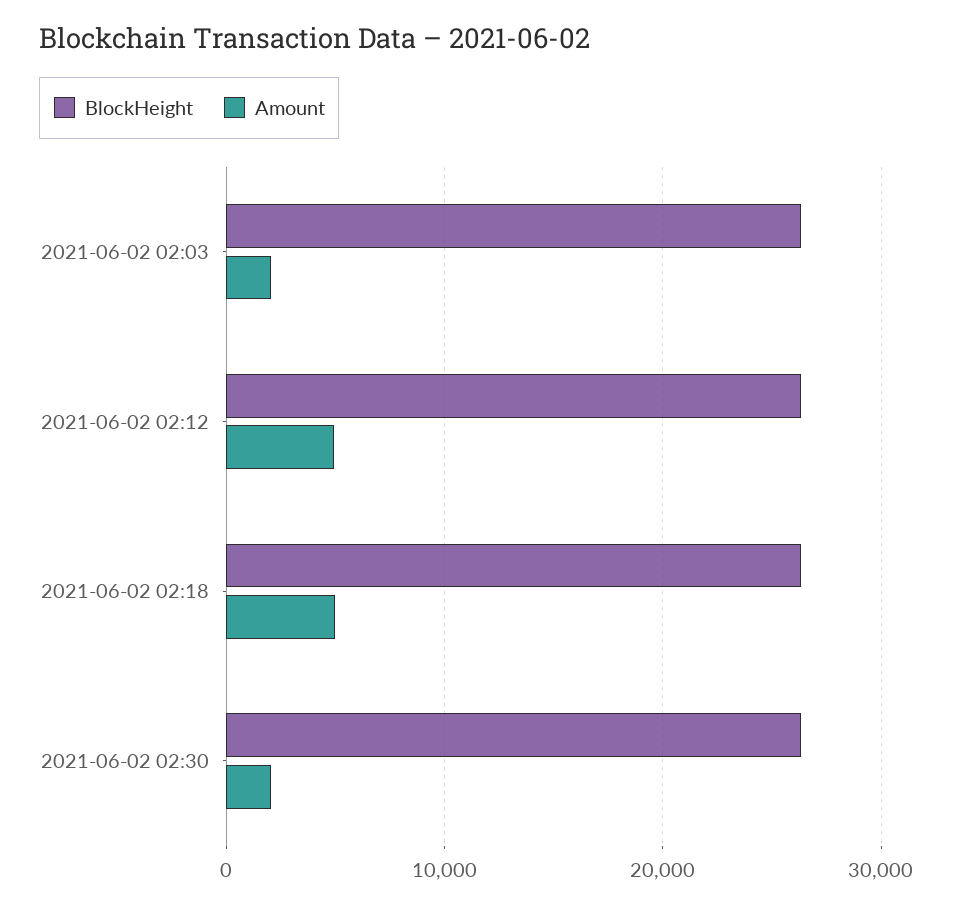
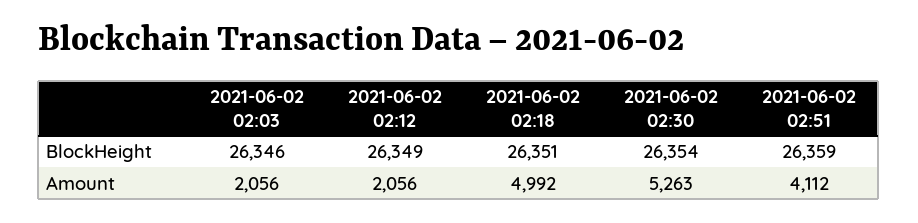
Amount, 2021-06-02 02:12: 5000 -> 2056
Amount, 2021-06-02 02:30: 2000 -> 5263
BlockHeight, 2021-06-02 02:51: none -> 26359
Amount, 2021-06-02 02:51: none -> 4112

